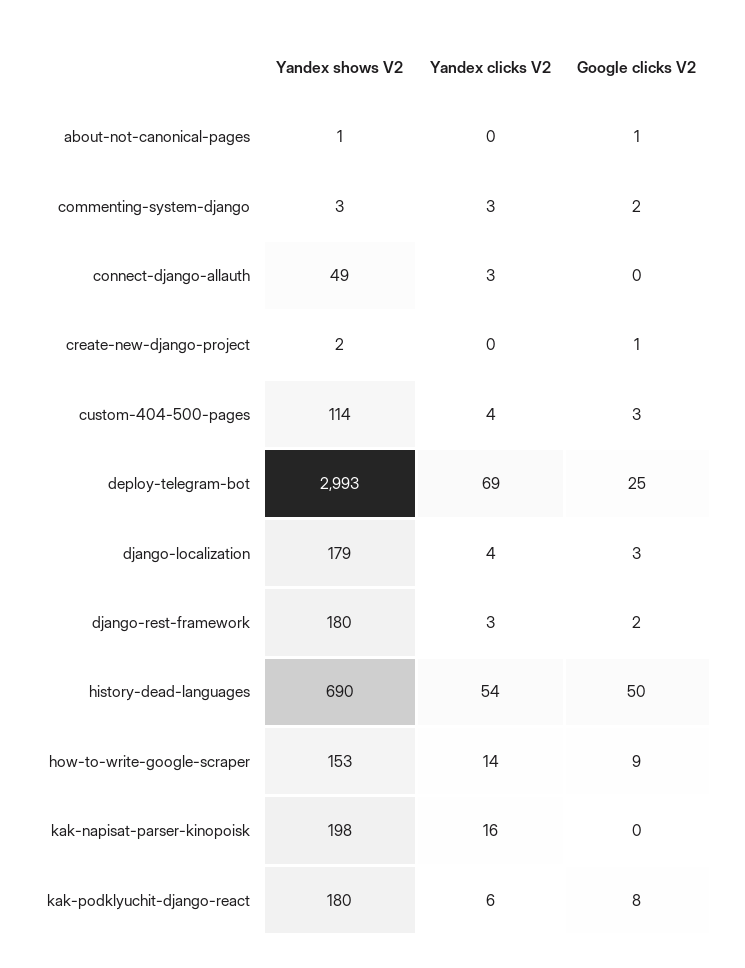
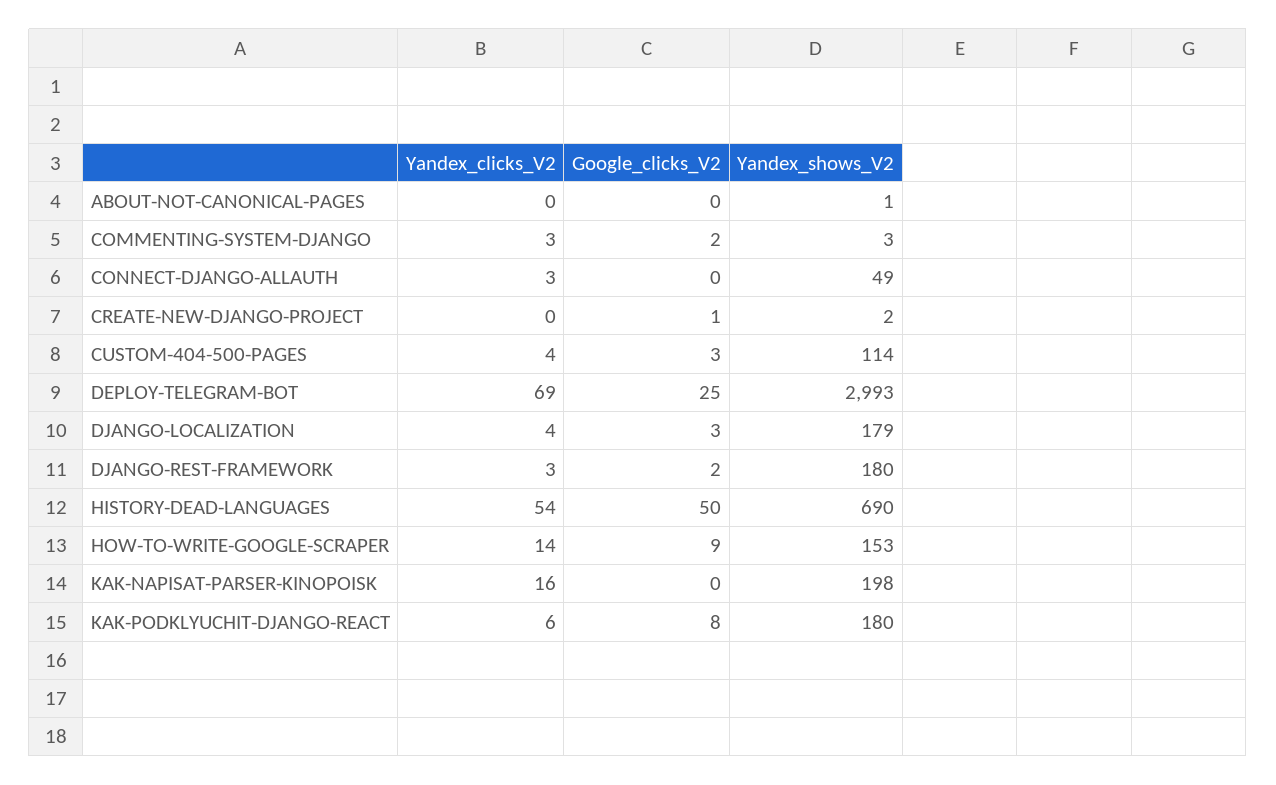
Google clicks V2, about-not-canonical-pages: 1 -> 0

